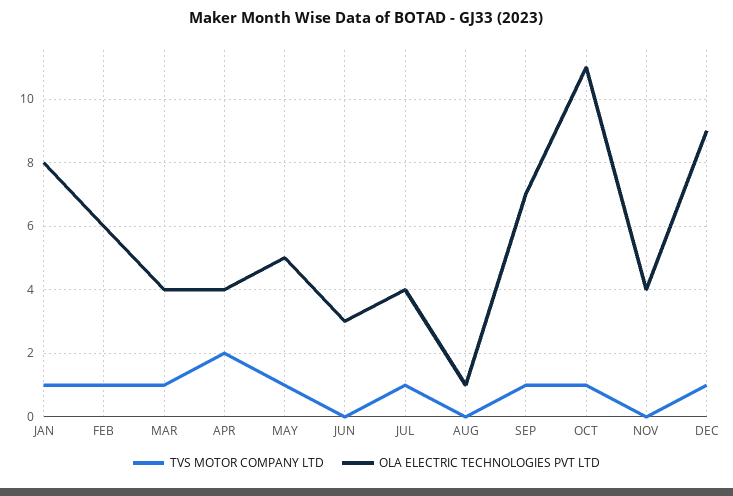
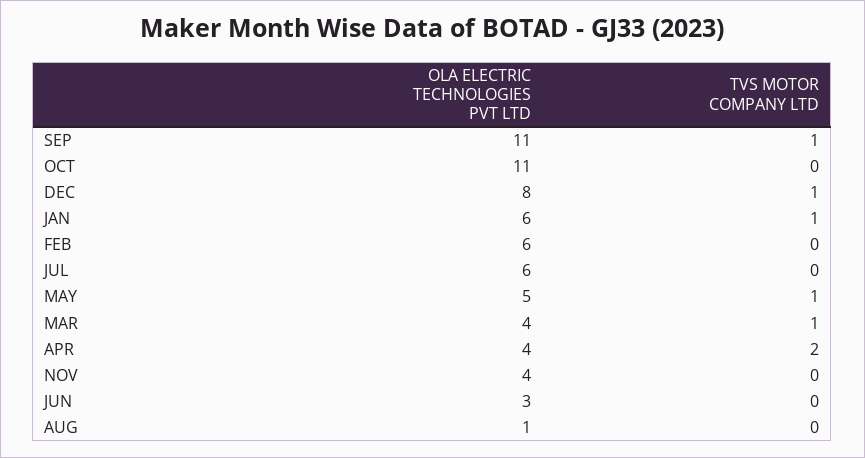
OLA ELECTRIC TECHNOLOGIES PVT LTD, JAN: 8 -> 6
TVS MOTOR COMPANY LTD, FEB: 1 -> 0
TVS MOTOR COMPANY LTD, JUL: 1 -> 0
OLA ELECTRIC TECHNOLOGIES PVT LTD, JUL: 4 -> 6
OLA ELECTRIC TECHNOLOGIES PVT LTD, SEP: 7 -> 11
TVS MOTOR COMPANY LTD, OCT: 1 -> 0
OLA ELECTRIC TECHNOLOGIES PVT LTD, DEC: 9 -> 8

